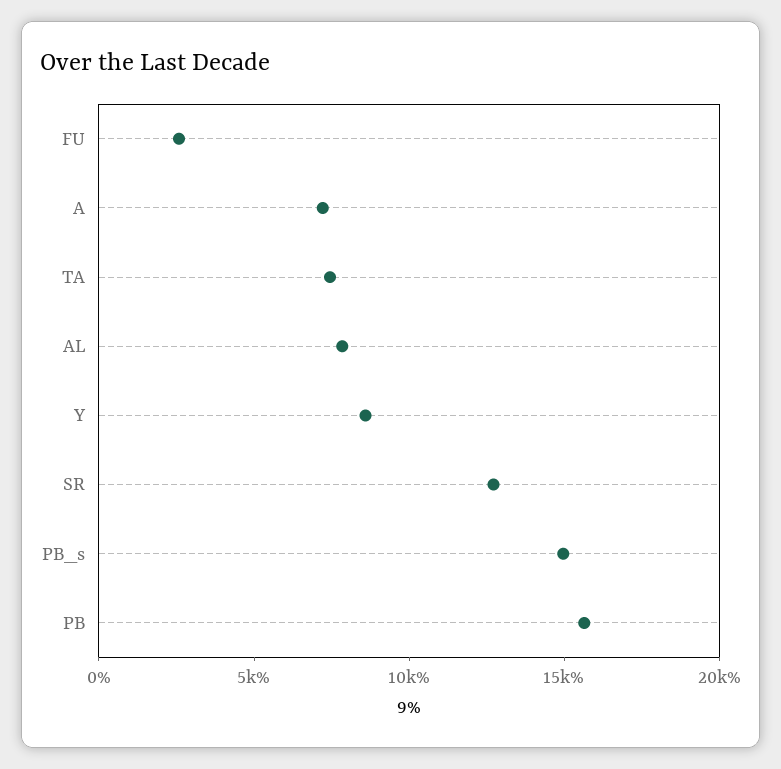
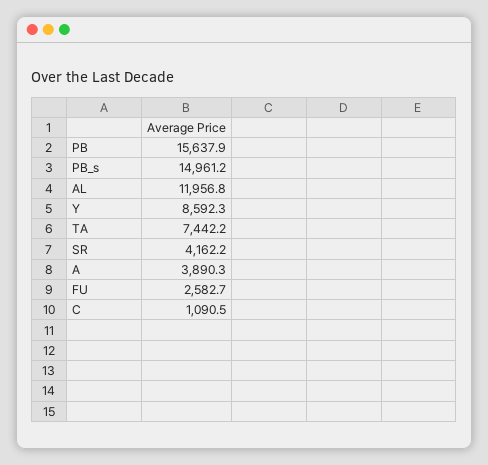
A: 7000 -> 3890.3
AL: 8000 -> 11956.8
SR: 13000 -> 4162.2
C: none -> 1090.5

